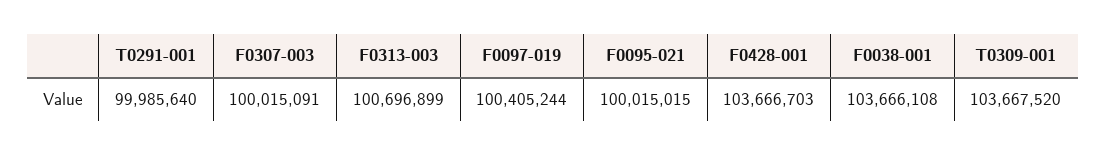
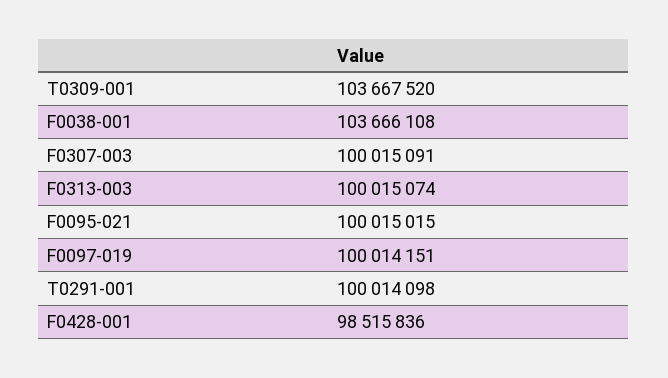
T0291-001: 99985640 -> 100014098
F0313-003: 100696899 -> 100015074
F0097-019: 100405244 -> 100014151
F0428-001: 103666703 -> 98515836

